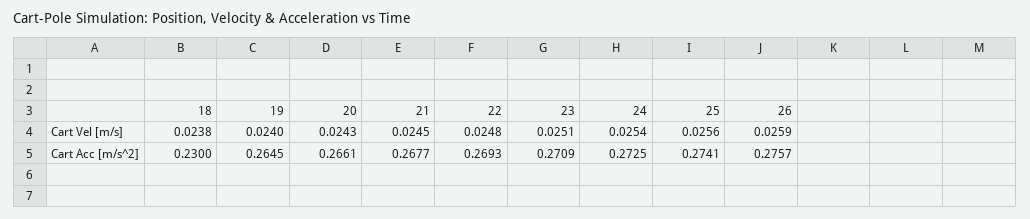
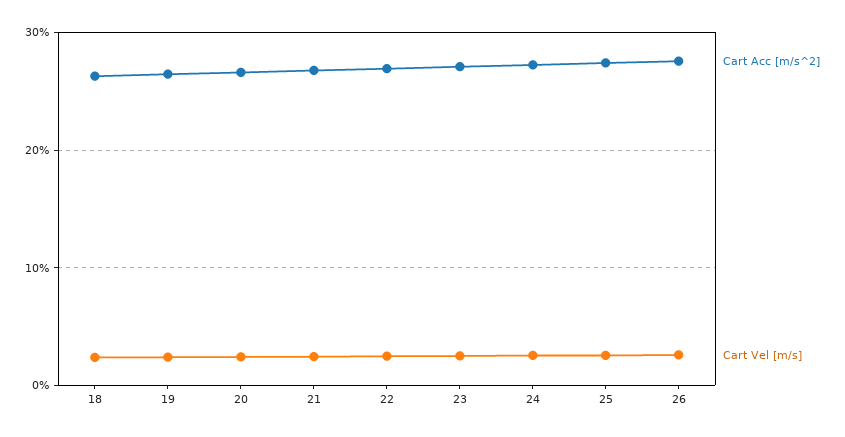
Cart Acc [m/s^2], 18: 0.23 -> 0.26

